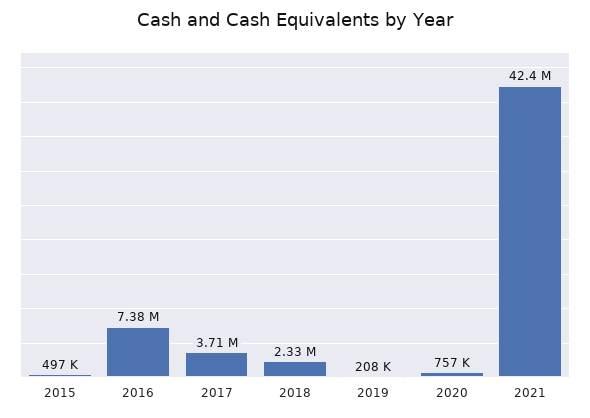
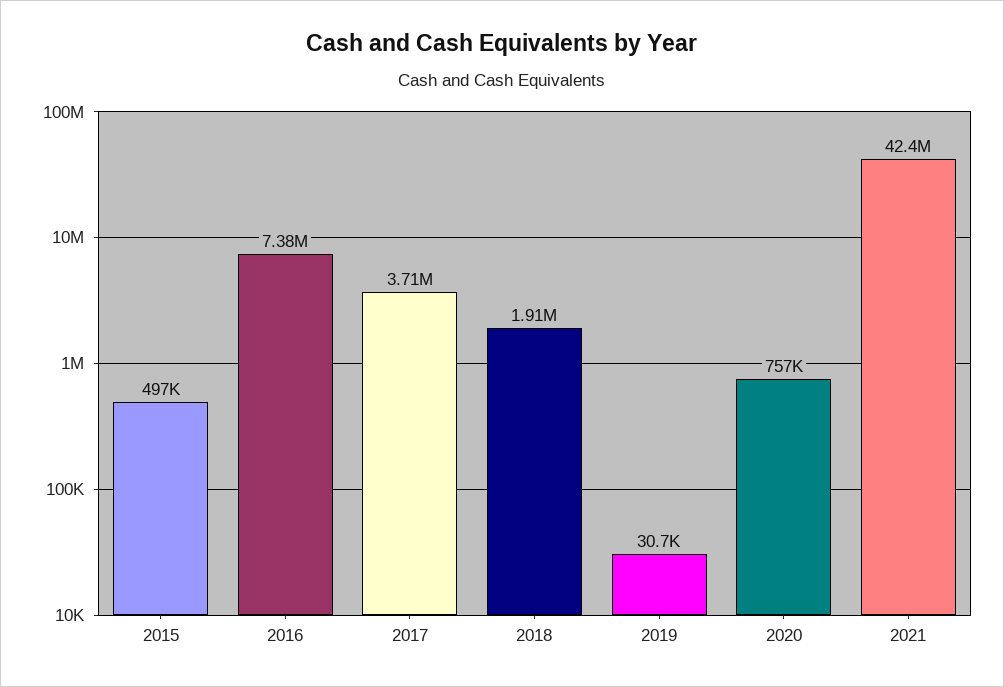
2018: 2330000 -> 1910000
2019: 208000 -> 30700

